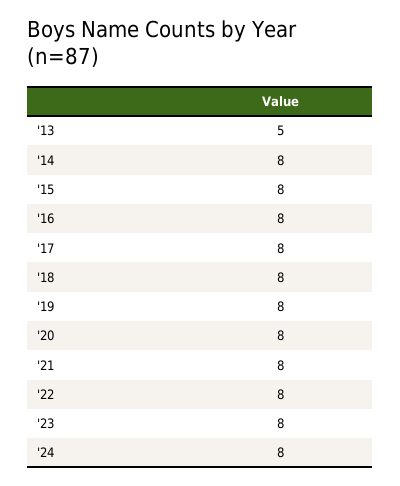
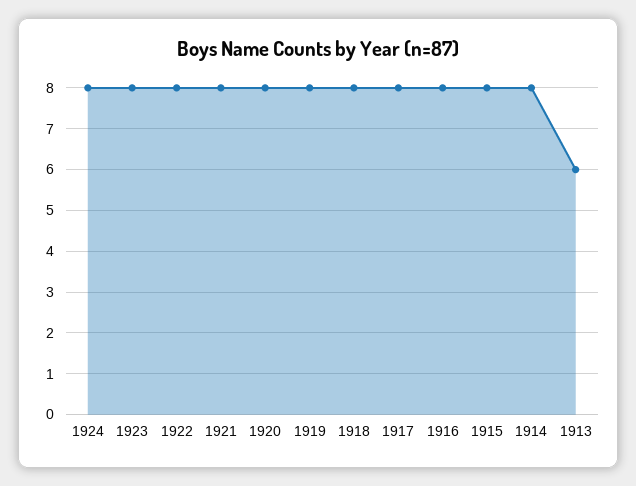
'13: 5 -> 6

